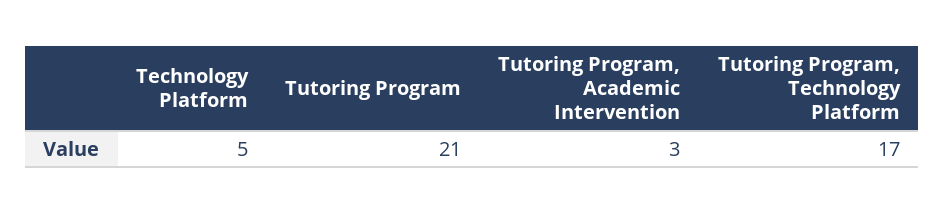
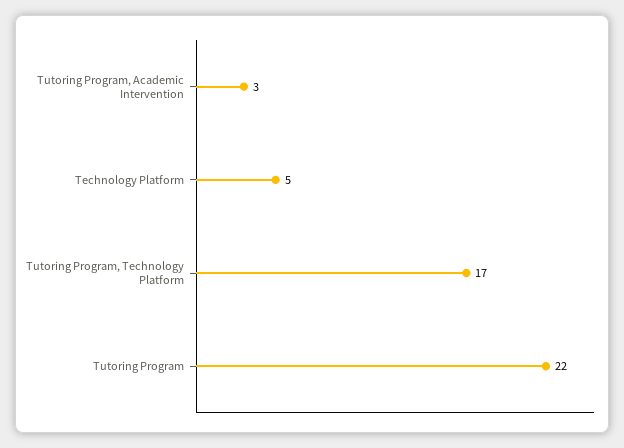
Tutoring Program: 21 -> 22

